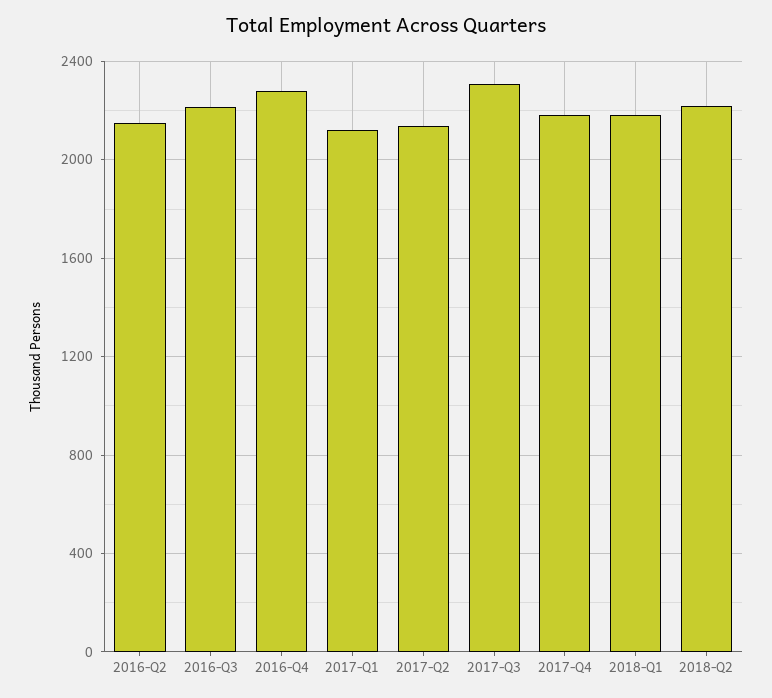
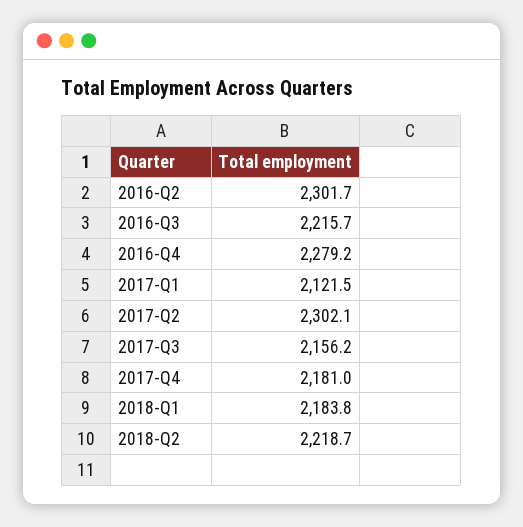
2016-Q2: 2150 -> 2301.7
2017-Q2: 2150 -> 2302.1
2017-Q3: 2300 -> 2156.2

